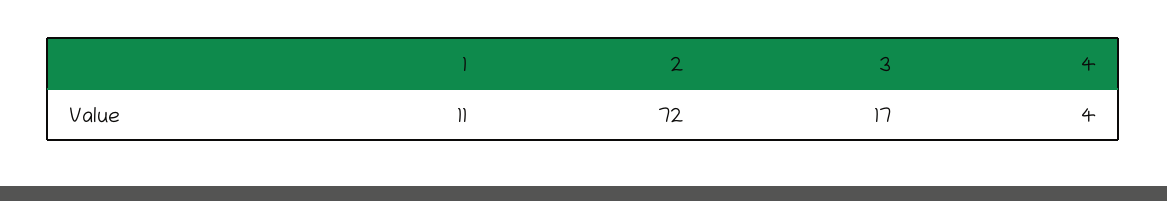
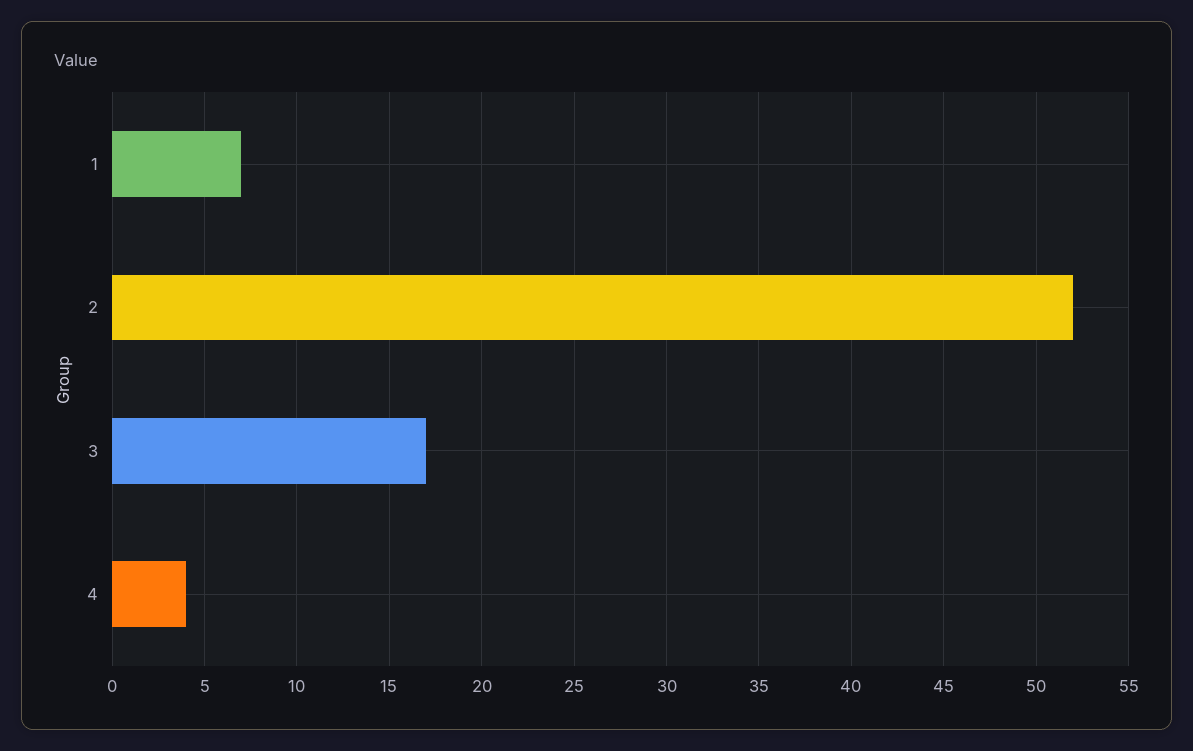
1: 11 -> 7
2: 72 -> 52

